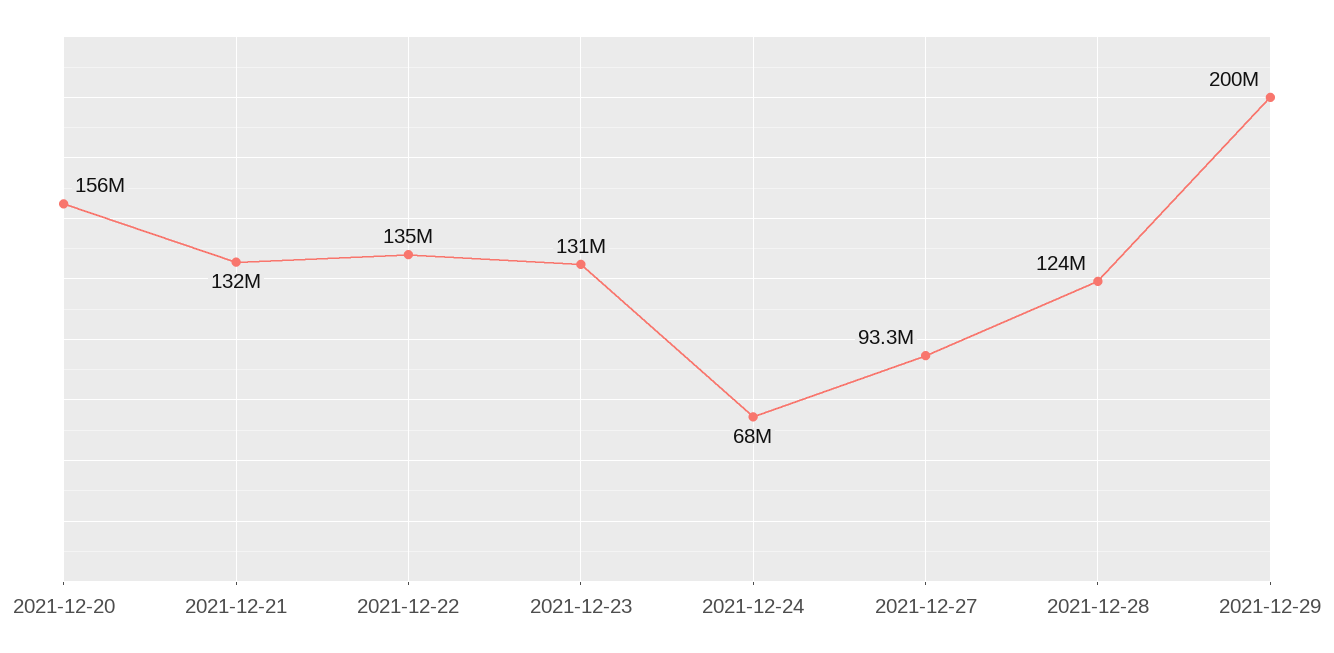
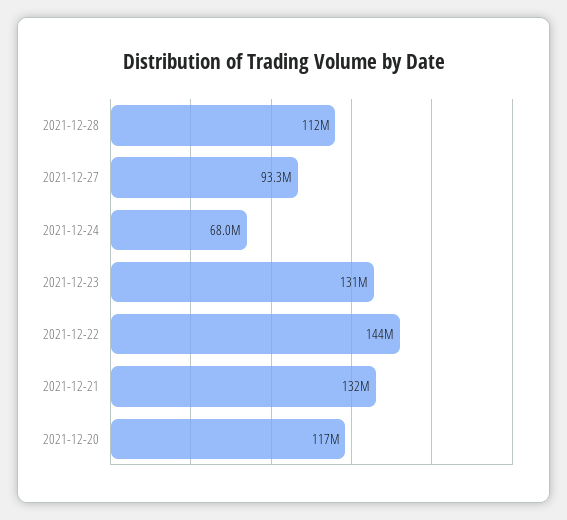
2021-12-20: 156000000 -> 117000000
2021-12-22: 135000000 -> 144000000
2021-12-28: 124000000 -> 112000000
2021-12-29: 200000000 -> none

